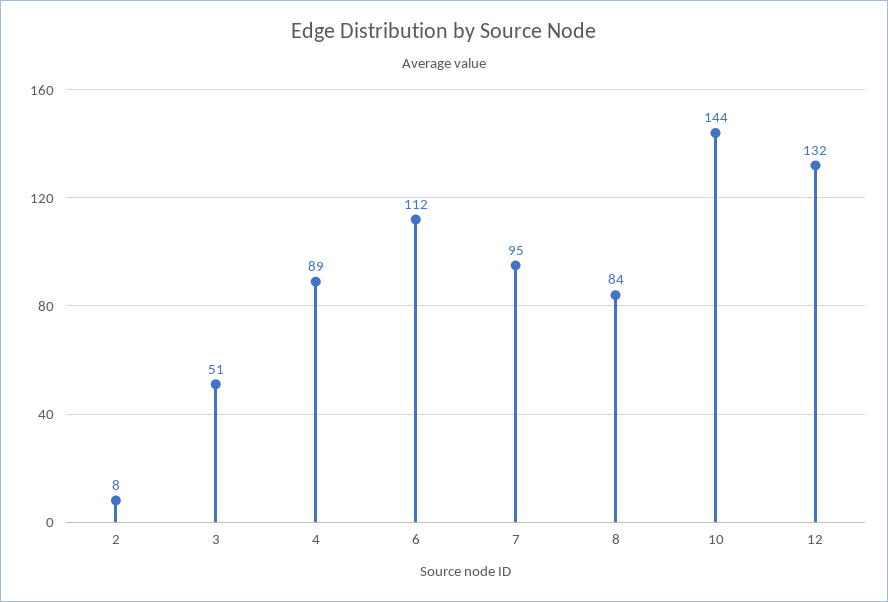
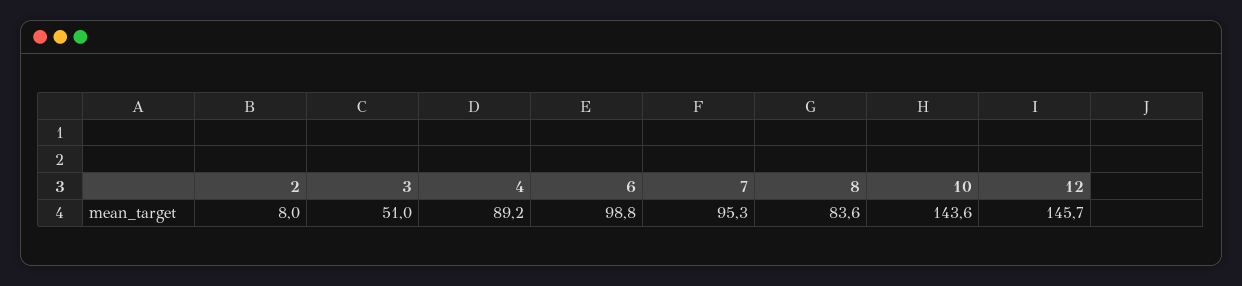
6: 112 -> 98.8
12: 132 -> 145.7

